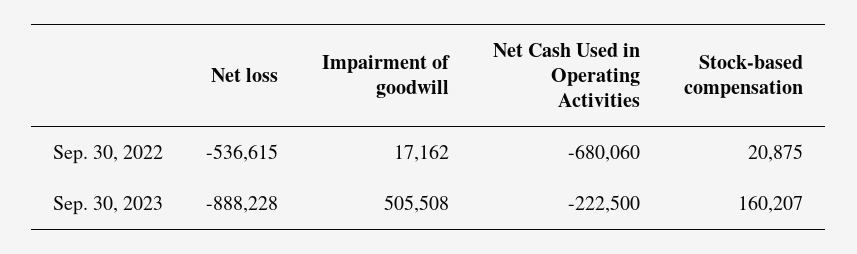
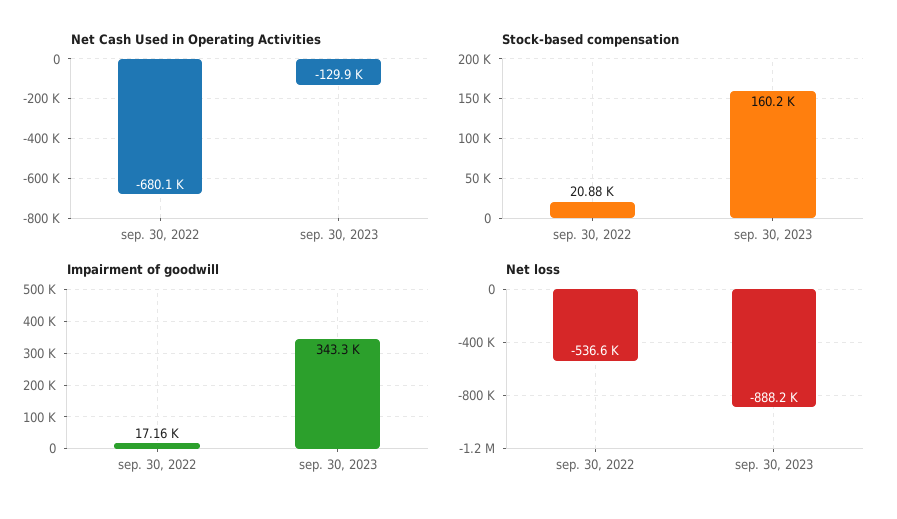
Impairment of goodwill, Sep. 30, 2023: 505508 -> 343300
Net Cash Used in Operating Activities, Sep. 30, 2023: -222500 -> -129900

